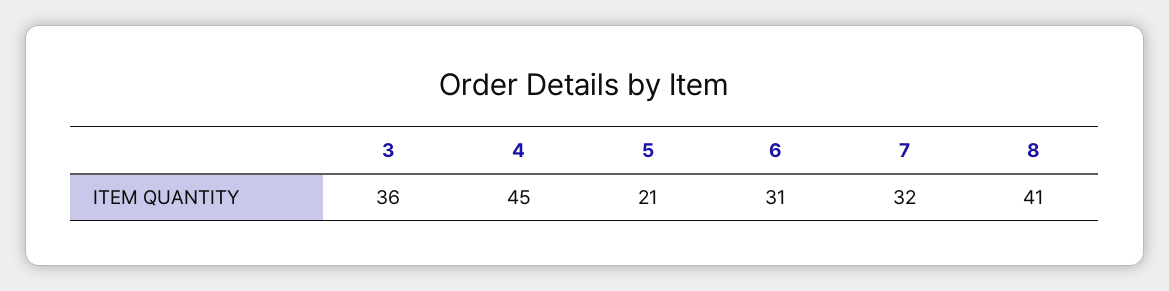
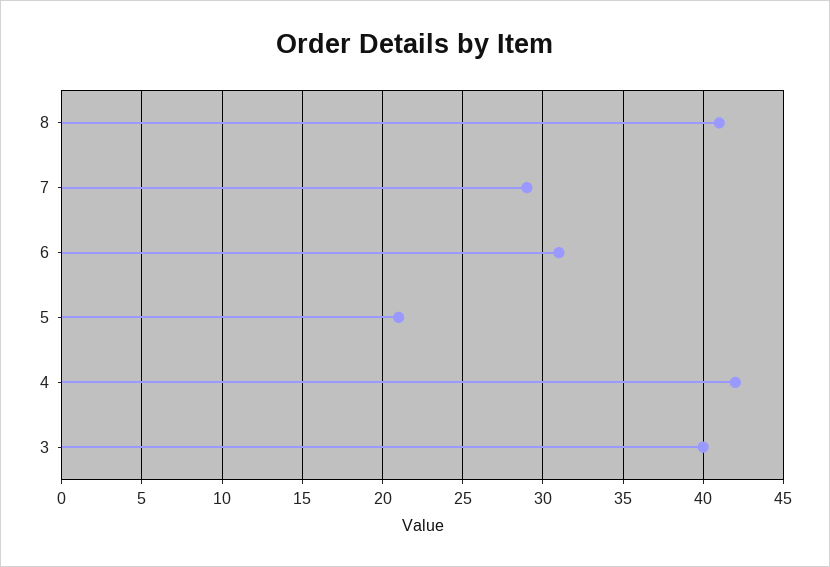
3: 36 -> 40
4: 45 -> 42
7: 32 -> 29

